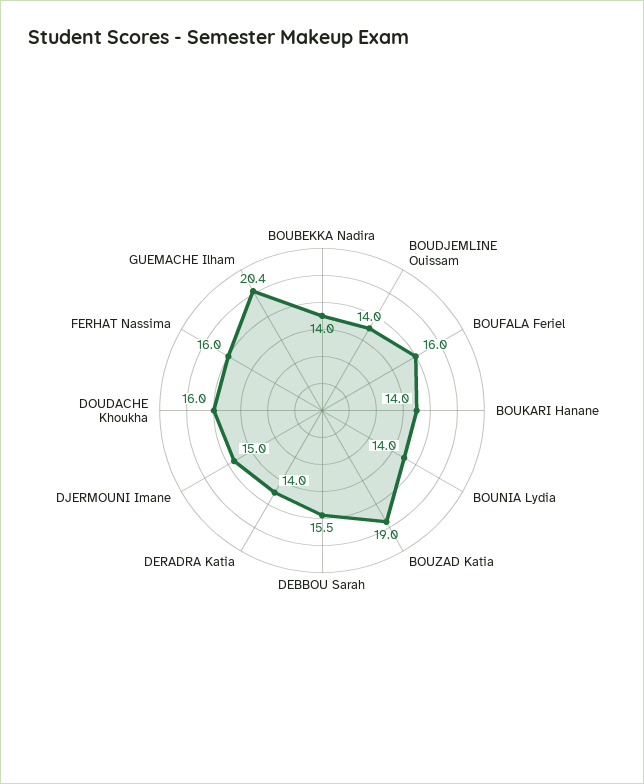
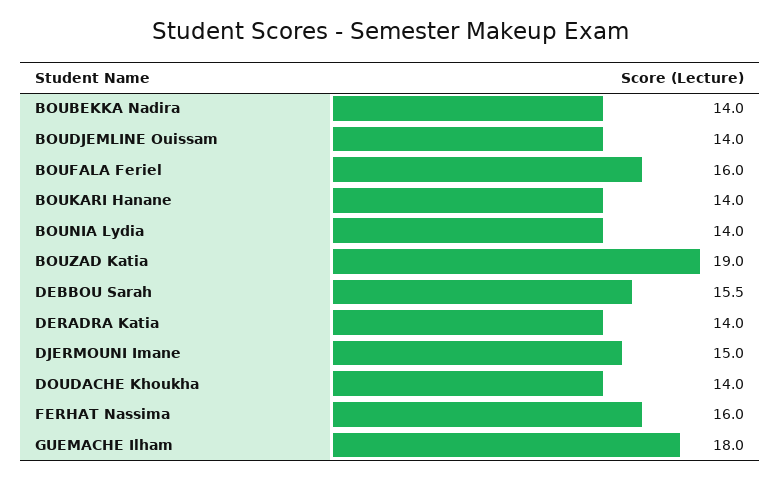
DOUDACHE Khoukha: 16 -> 14
GUEMACHE Ilham: 20.4 -> 18

